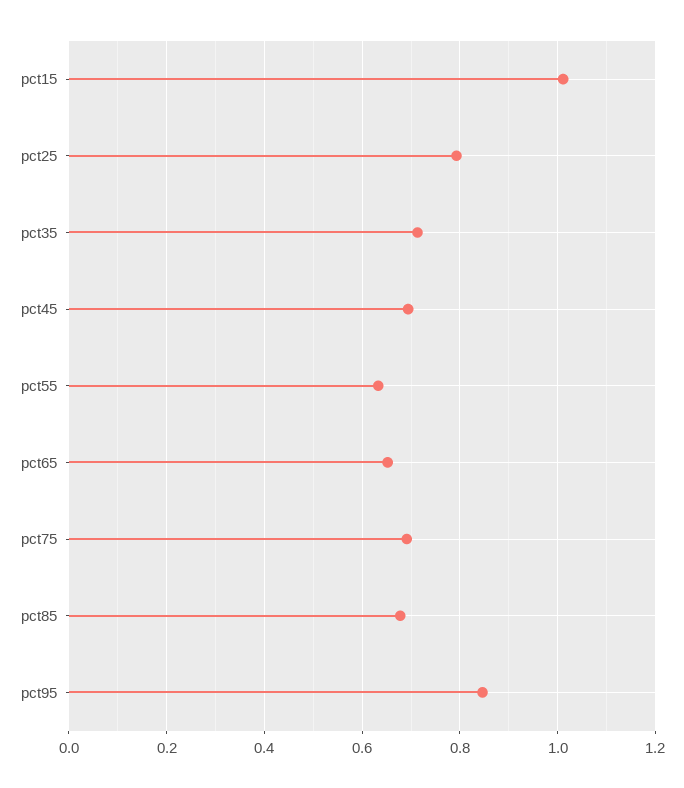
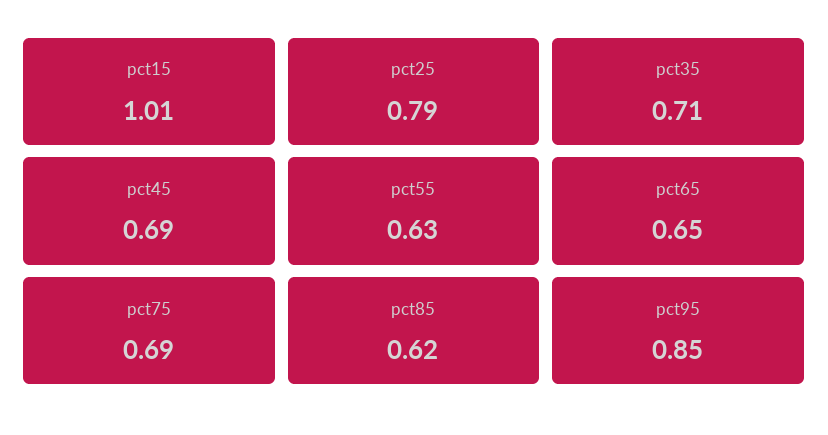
pct85: 0.68 -> 0.62

